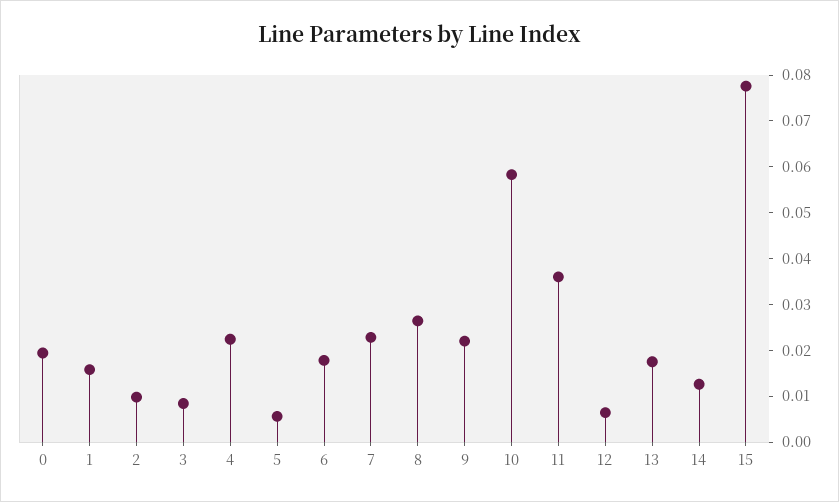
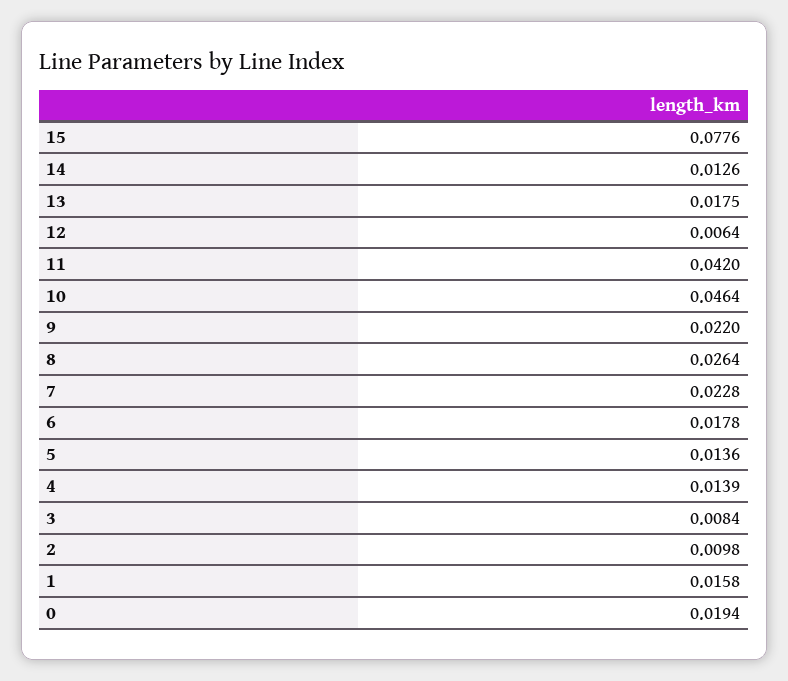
4: 0.022 -> 0.0139
5: 0.006 -> 0.0136
10: 0.058 -> 0.0464
11: 0.036 -> 0.042

